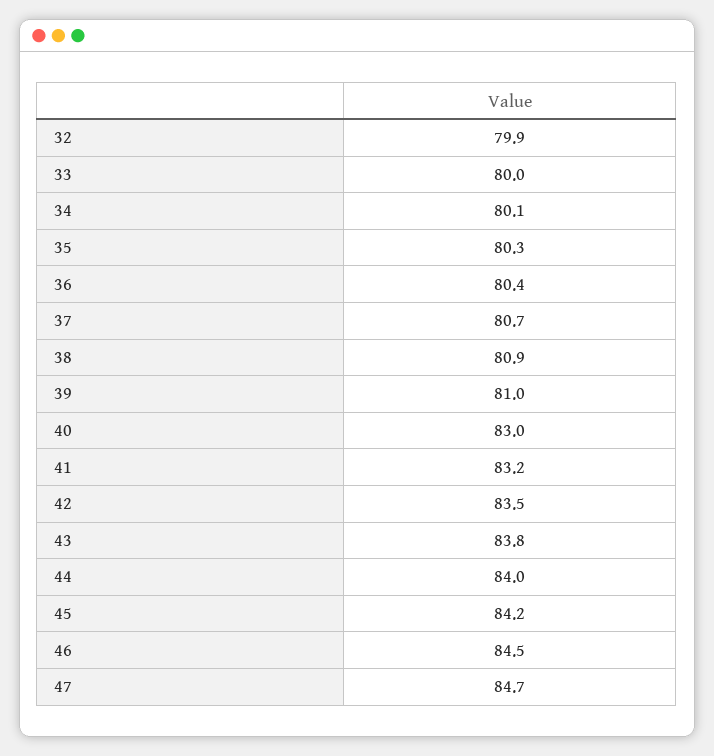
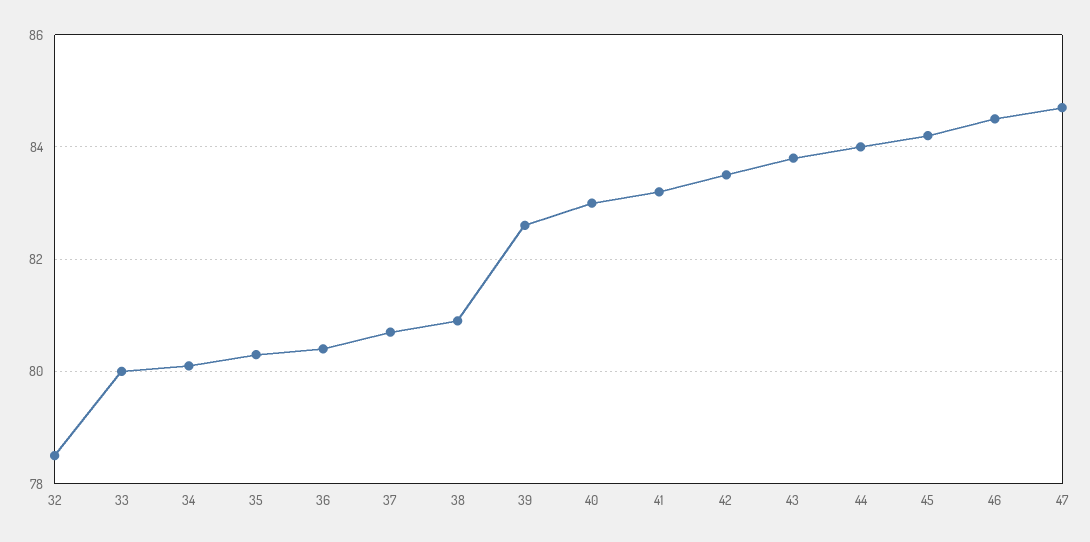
32: 79.9 -> 78.5
39: 81 -> 82.5

